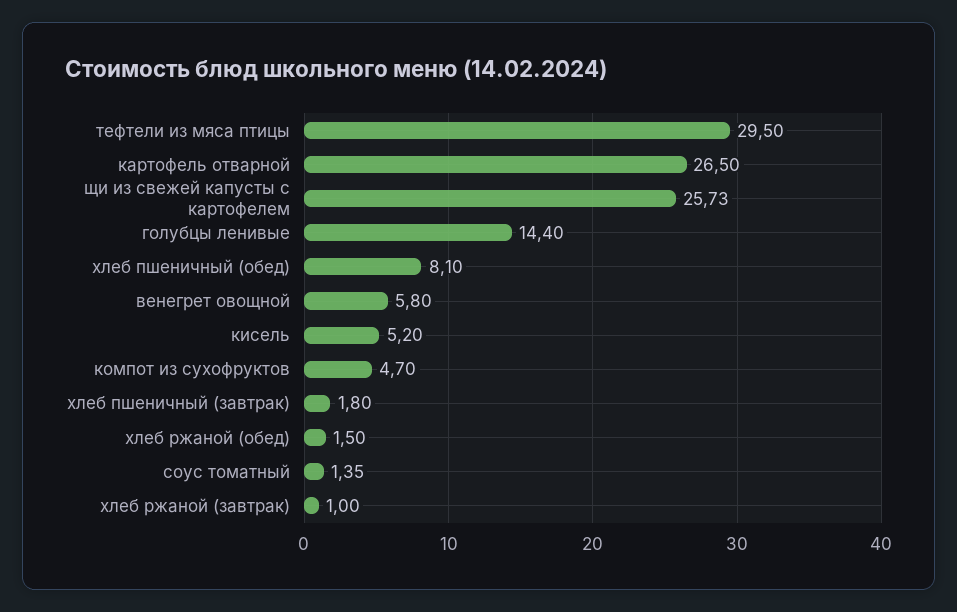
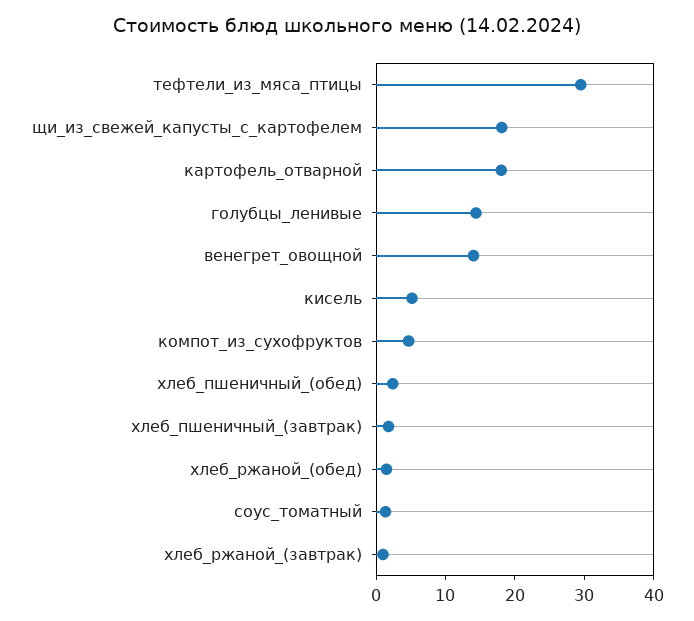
картофель отварной: 26.5 -> 18
щи из свежей капусты с картофелем: 25.73 -> 18
хлеб пшеничный (обед): 8.1 -> 2
венегрет овощной: 5.8 -> 14

